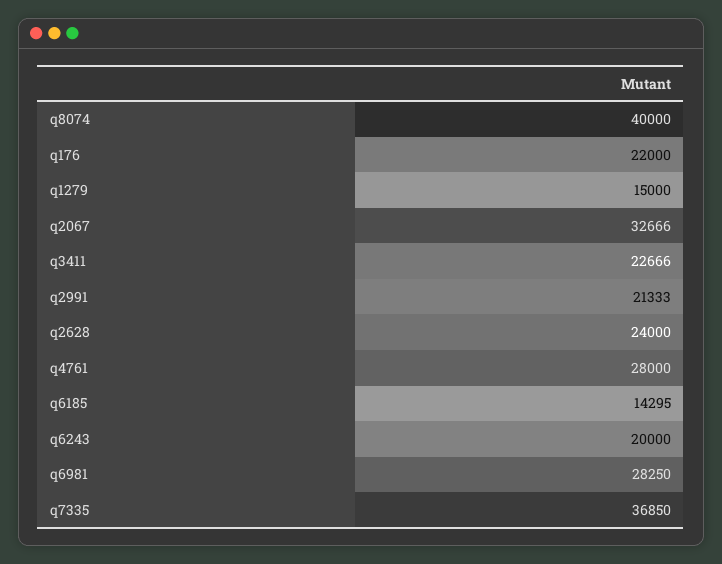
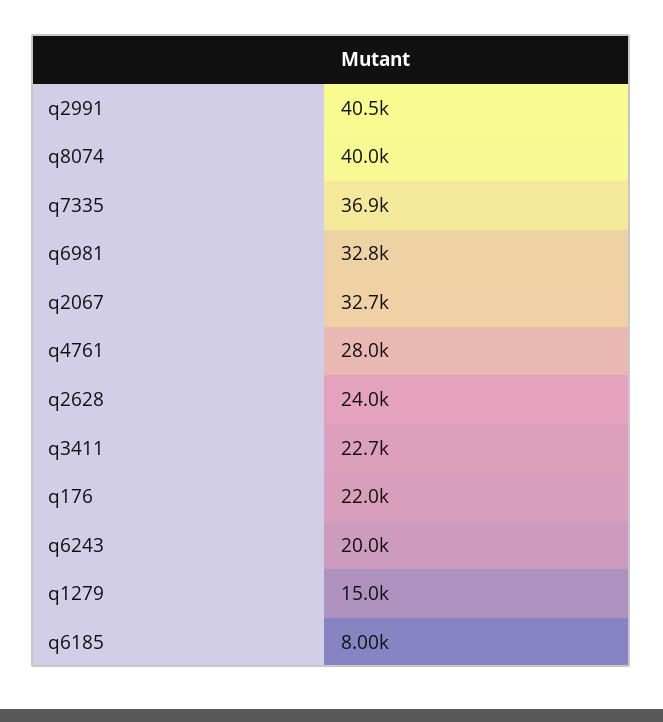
q2991: 21333 -> 40500
q6185: 14295 -> 8000
q6981: 28250 -> 32800

